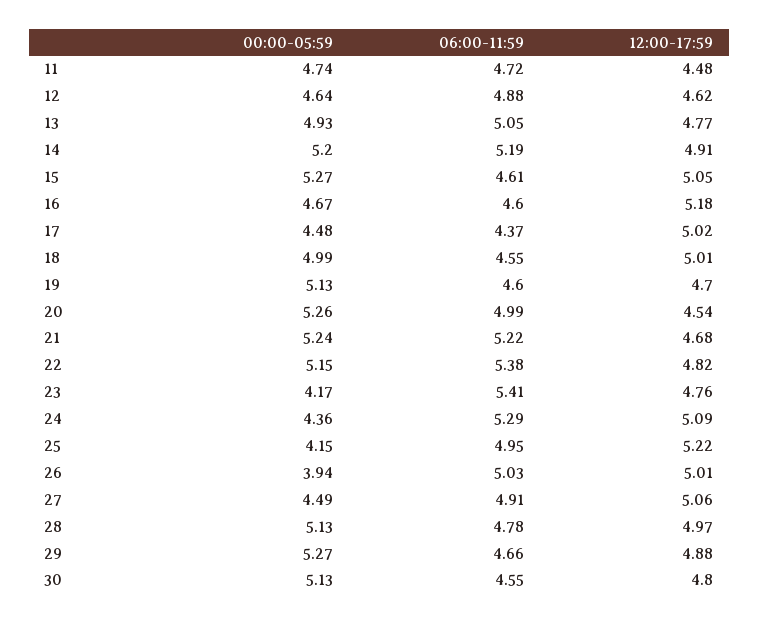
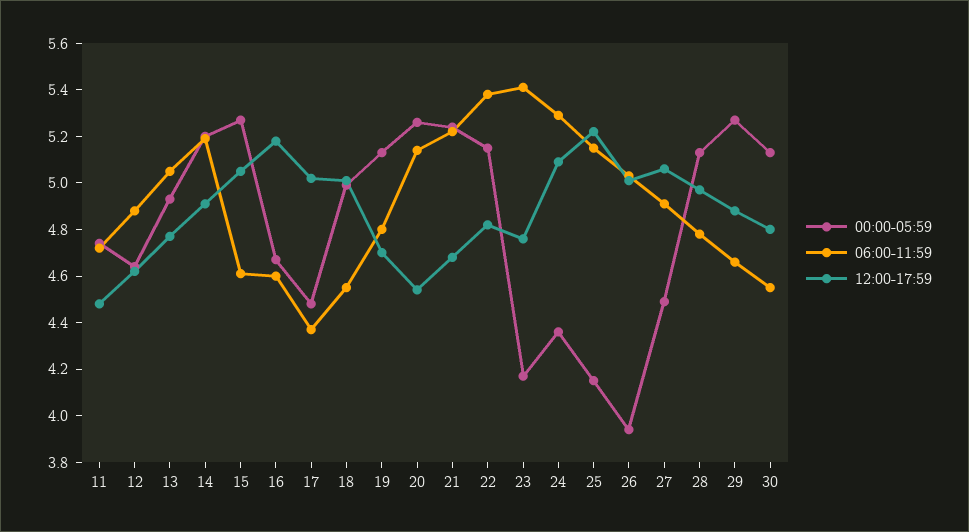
06:00-11:59, 19: 4.6 -> 4.8
06:00-11:59, 20: 4.99 -> 5.15
06:00-11:59, 25: 4.95 -> 5.15

